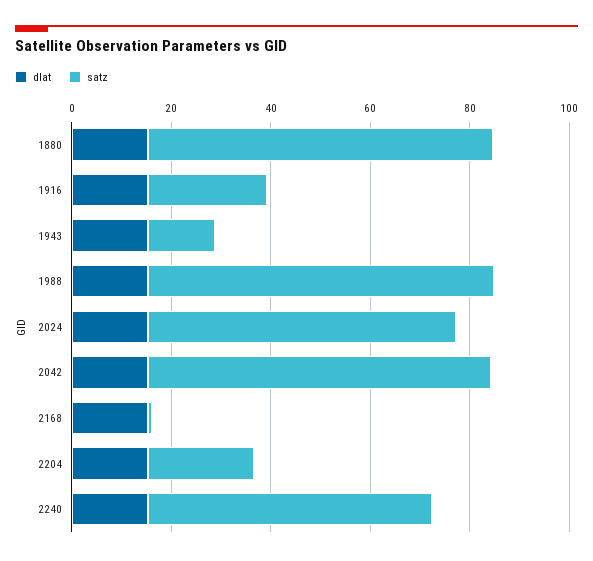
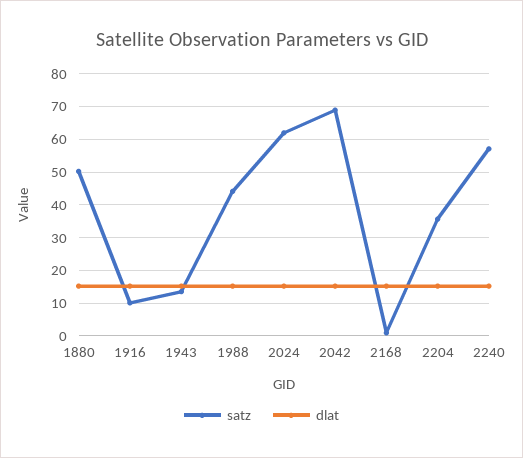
satz, 1880: 70 -> 50
satz, 1916: 25 -> 10
satz, 1988: 70 -> 44
satz, 2204: 20 -> 36

